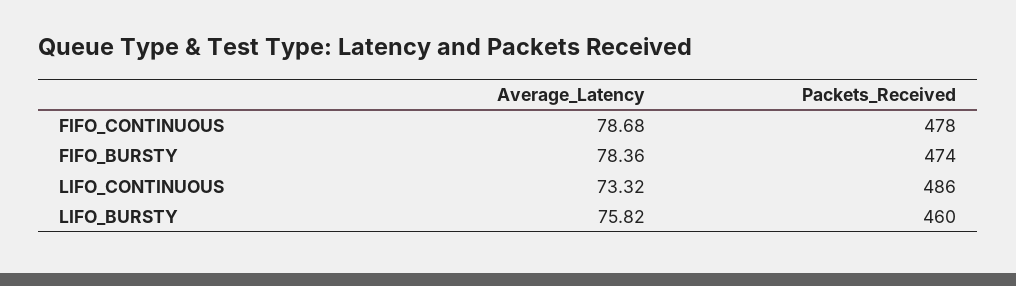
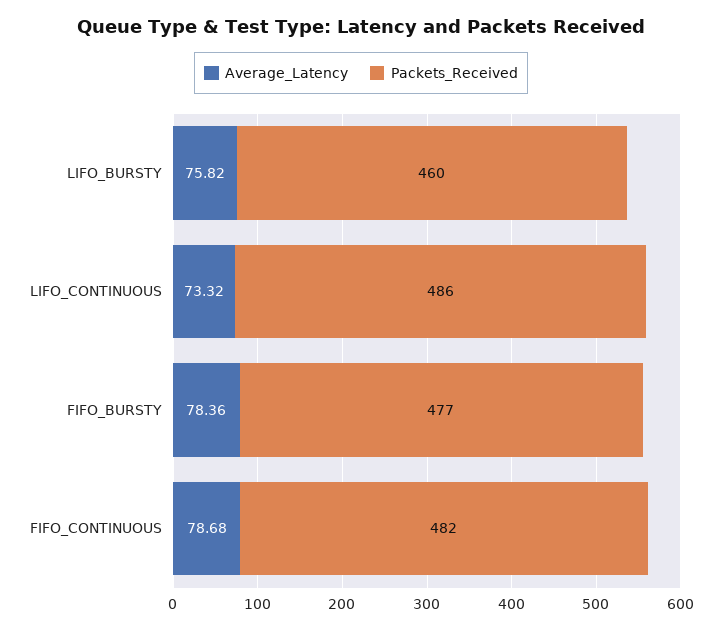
Packets_Received, FIFO_CONTINUOUS: 478 -> 482
Packets_Received, FIFO_BURSTY: 474 -> 477

